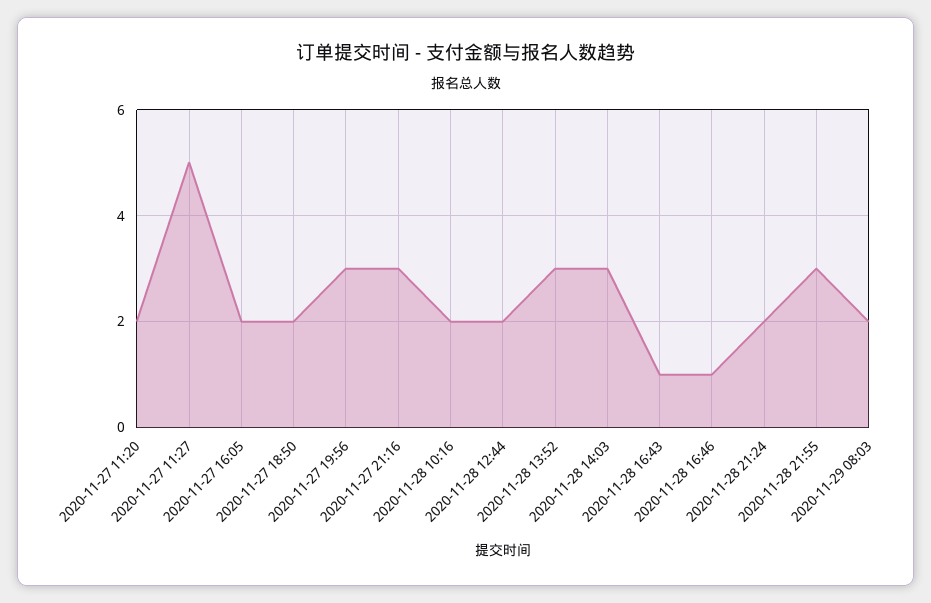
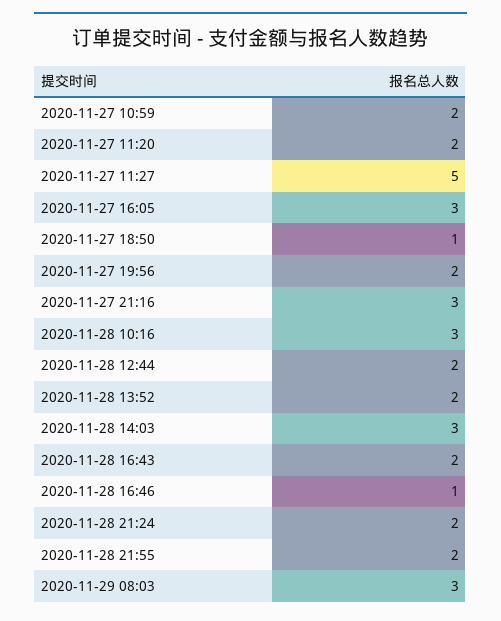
2020-11-27 16:05: 2 -> 3
2020-11-27 18:50: 2 -> 1
2020-11-27 19:56: 3 -> 2
2020-11-28 10:16: 2 -> 3
2020-11-28 13:52: 3 -> 2
2020-11-28 16:43: 1 -> 2
2020-11-28 21:55: 3 -> 2
2020-11-29 08:03: 2 -> 3
2020-11-27 10:59: none -> 2

